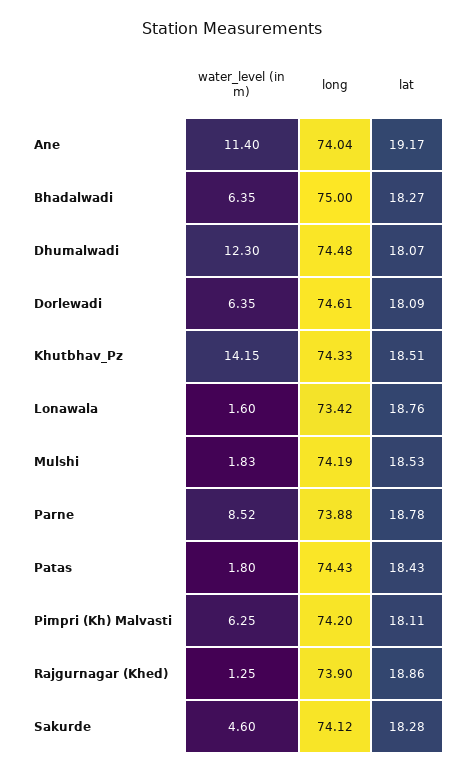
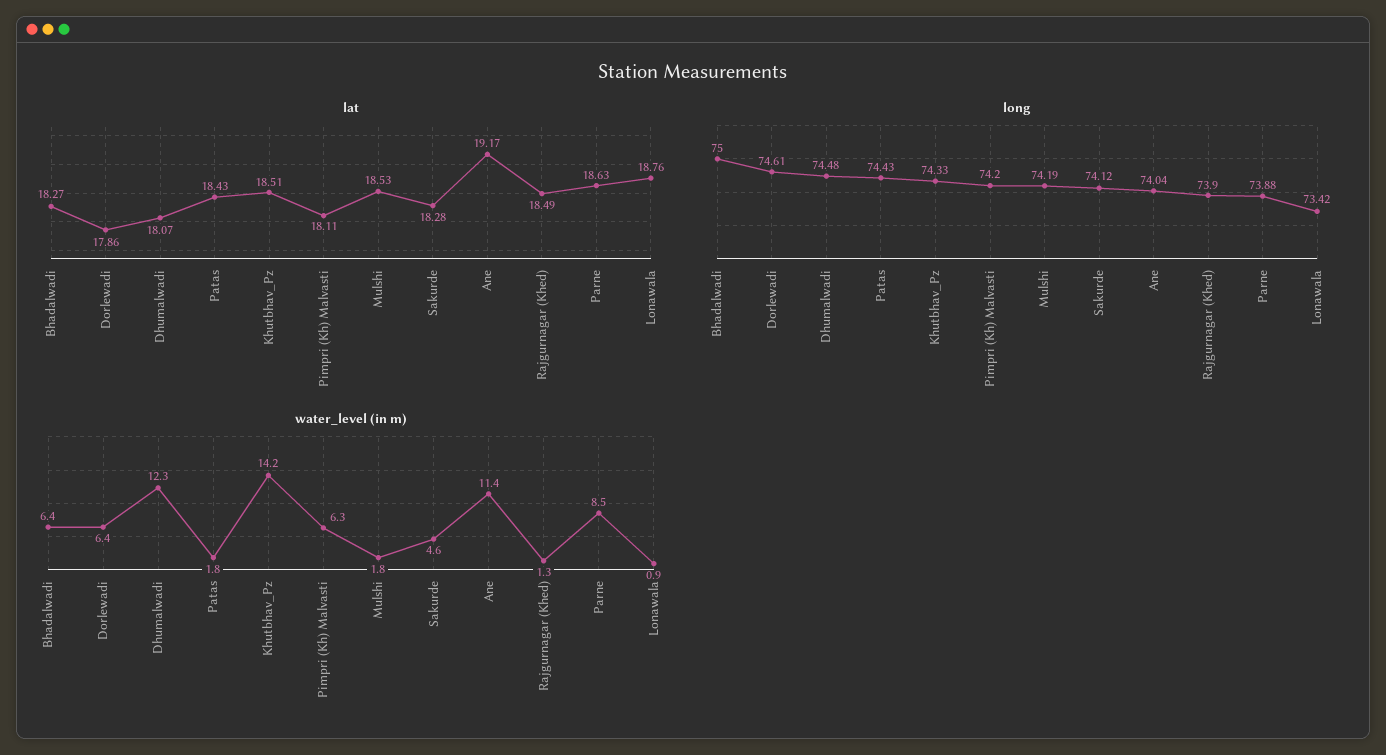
lat, Dorlewadi: 18.09 -> 17.86
water_level (in m), Lonawala: 1.6 -> 0.9
lat, Parne: 18.78 -> 18.63
lat, Rajgurnagar (Khed): 18.86 -> 18.49

